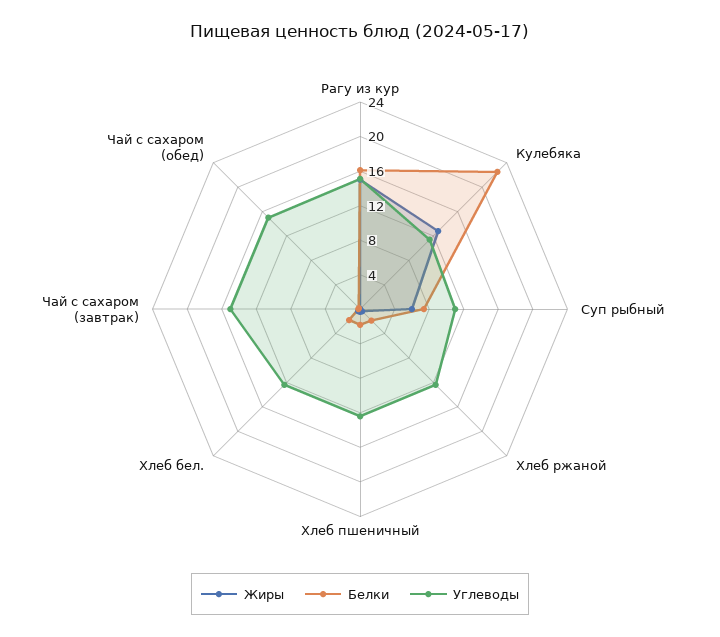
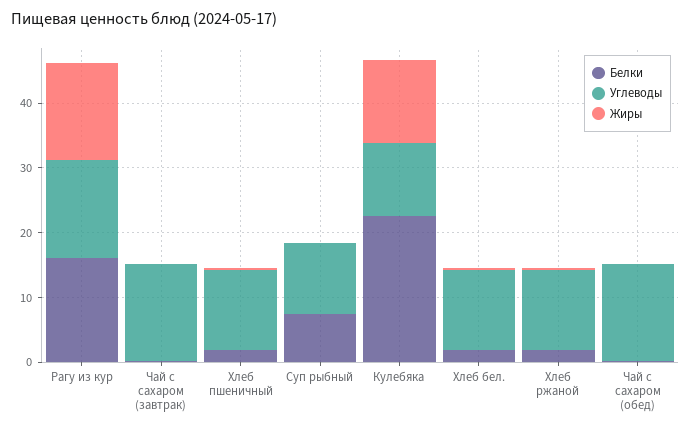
Жиры, Суп рыбный: 6 -> 0

